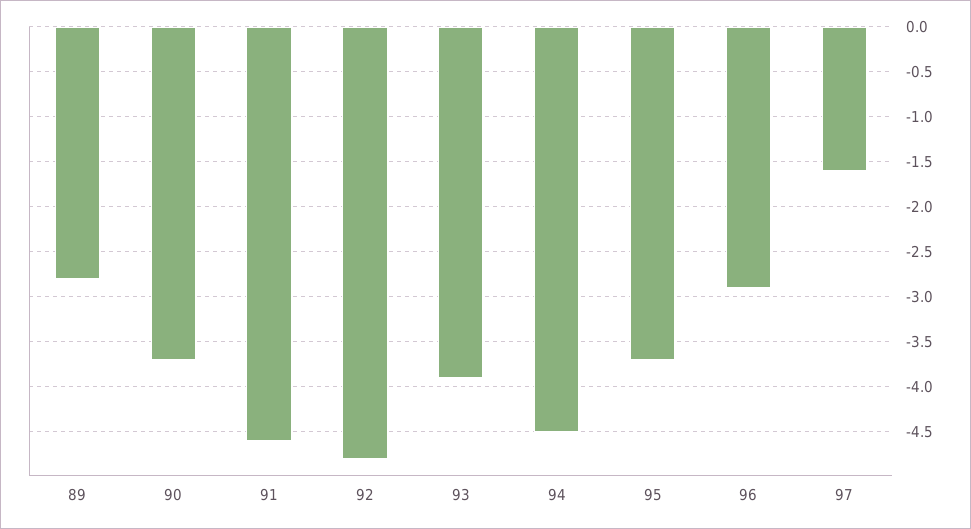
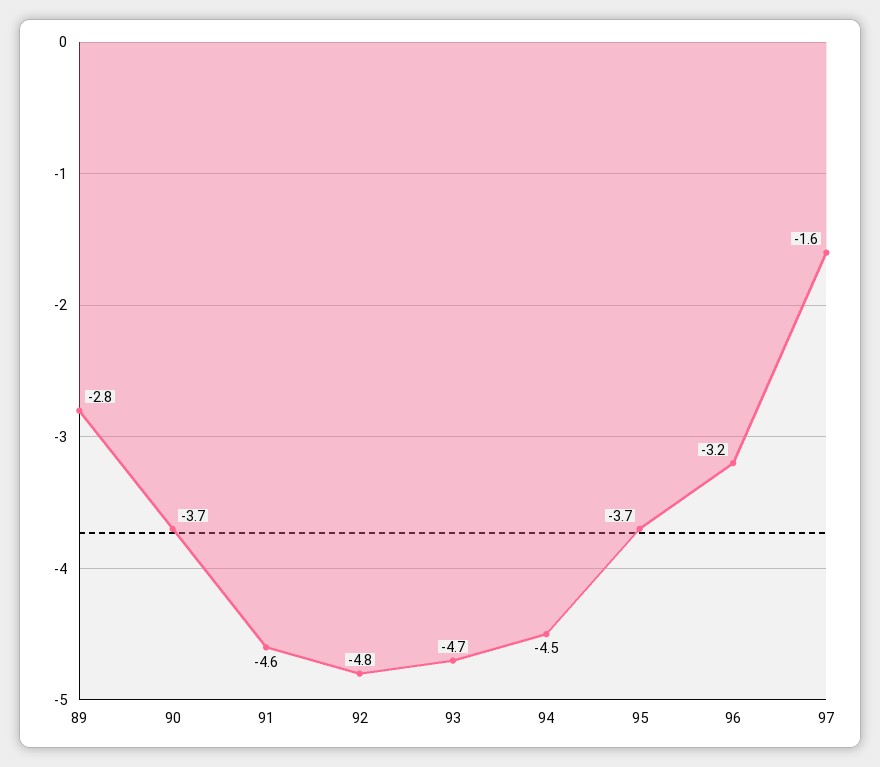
93: -3.9 -> -4.7
96: -2.9 -> -3.2

